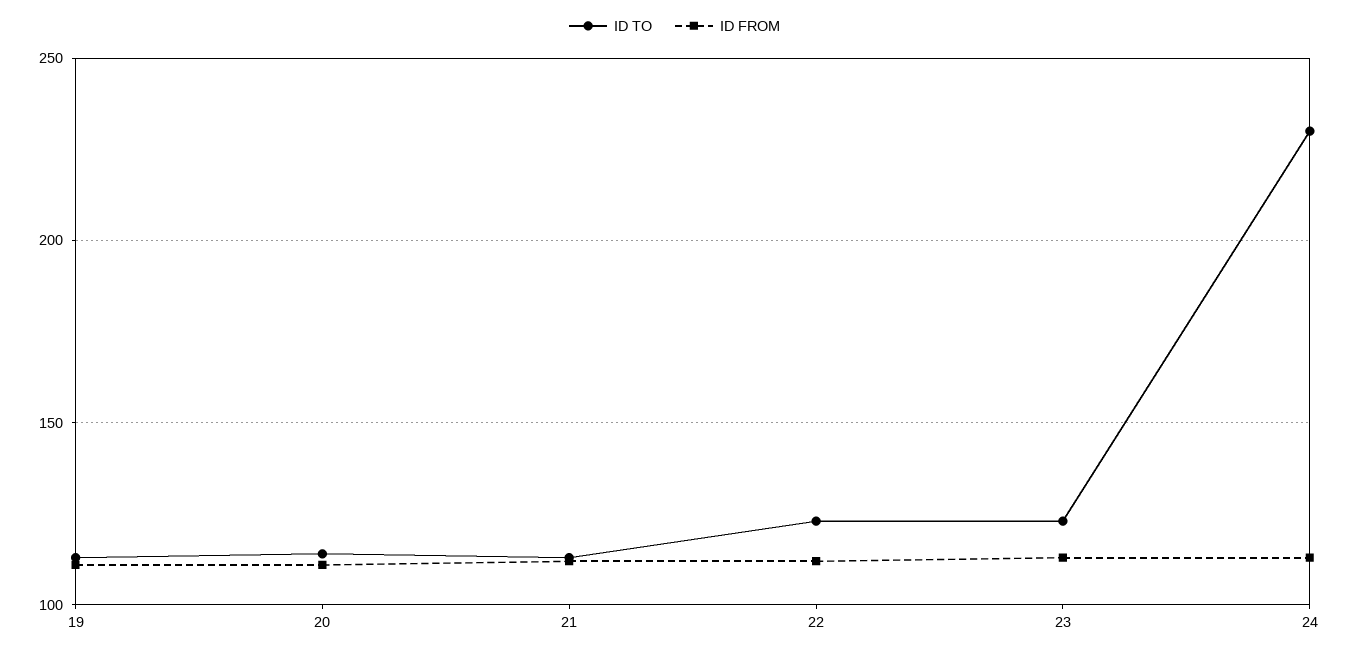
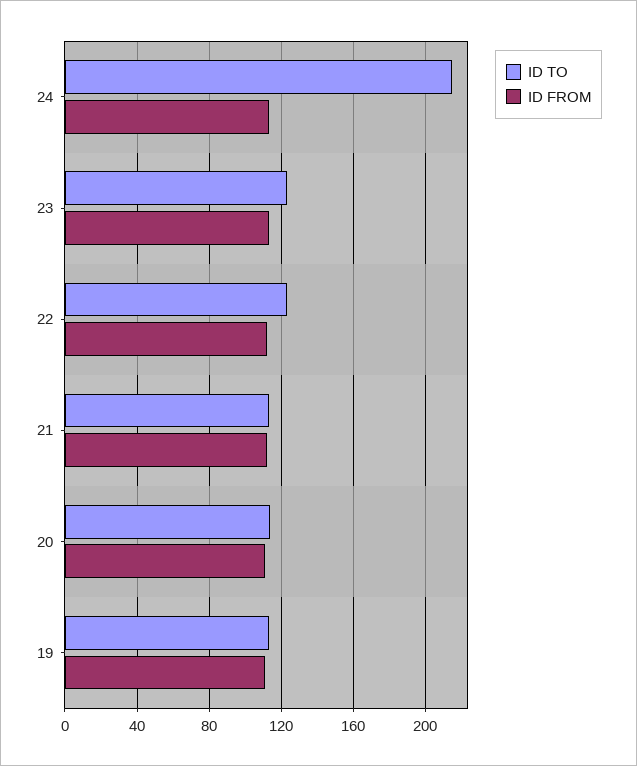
ID TO, 24: 230 -> 215

